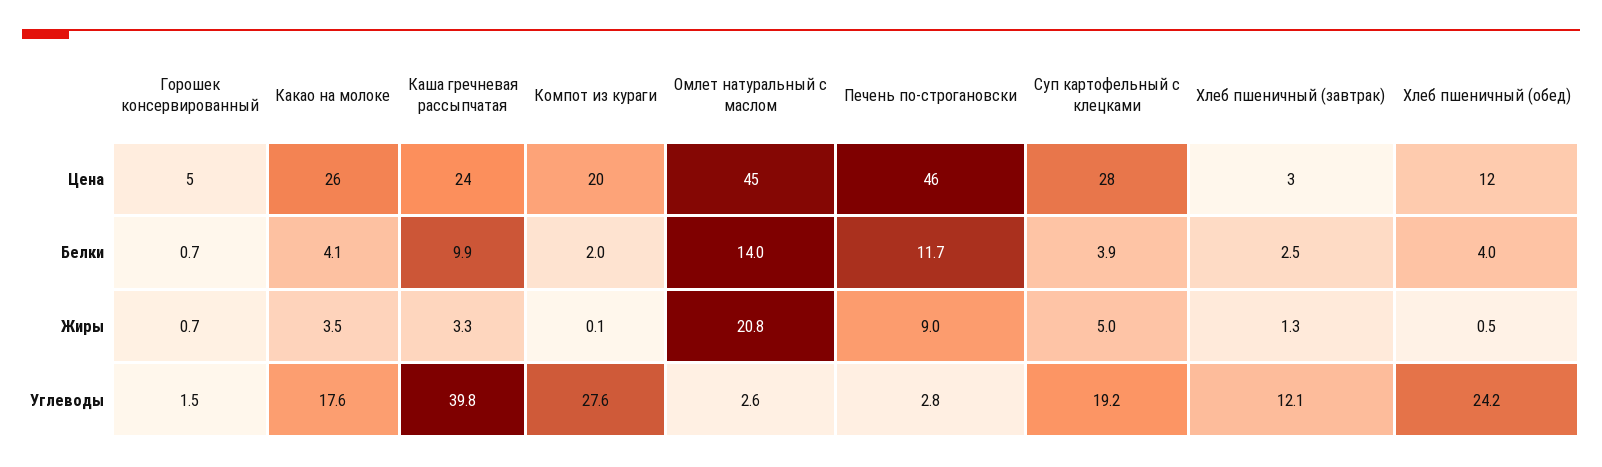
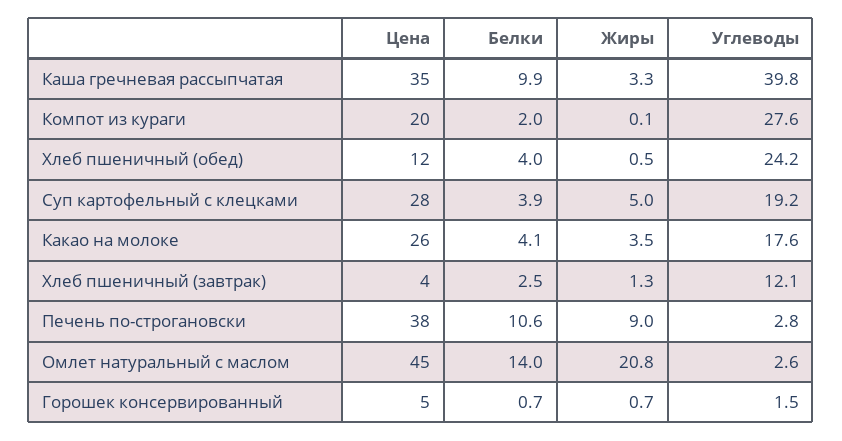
Каша гречневая рассыпчатая, Цена: 24 -> 35
Печень по-строгановски, Цена: 46 -> 38
Хлеб пшеничный (завтрак), Цена: 3 -> 4
Печень по-строгановски, Белки: 11.7 -> 10.6

